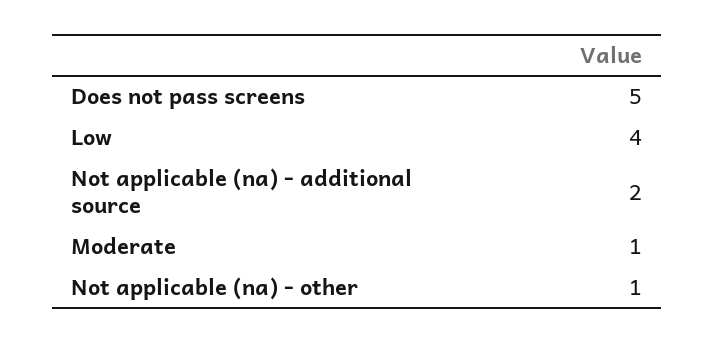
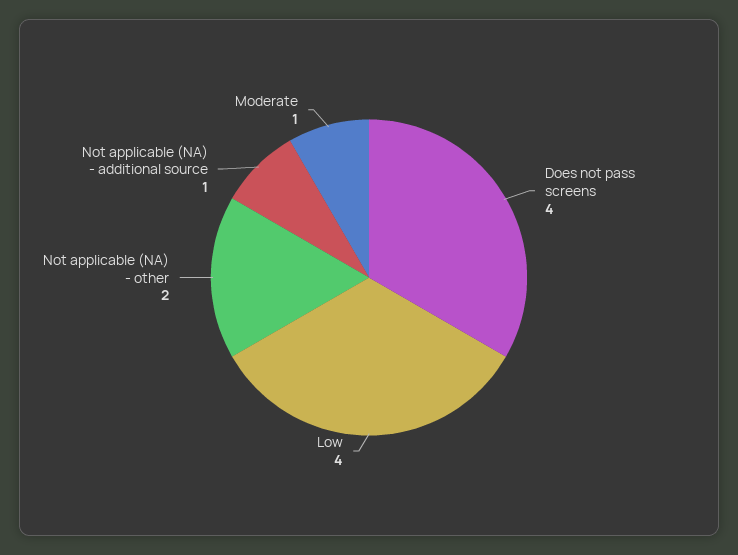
Does not pass screens: 5 -> 4
Not applicable (na) - additional source: 2 -> 1
Not applicable (na) - other: 1 -> 2

